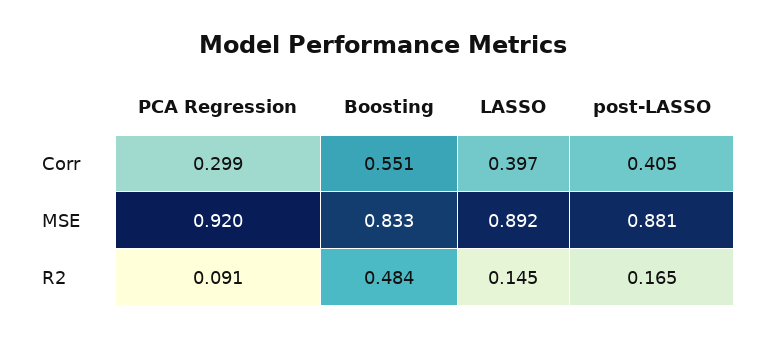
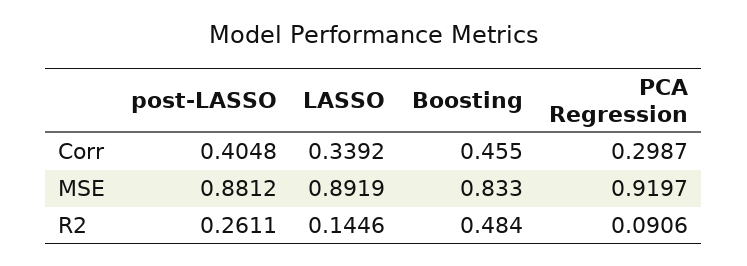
Boosting, Corr: 0.551 -> 0.455
LASSO, Corr: 0.397 -> 0.3392
post-LASSO, R2: 0.165 -> 0.2611

